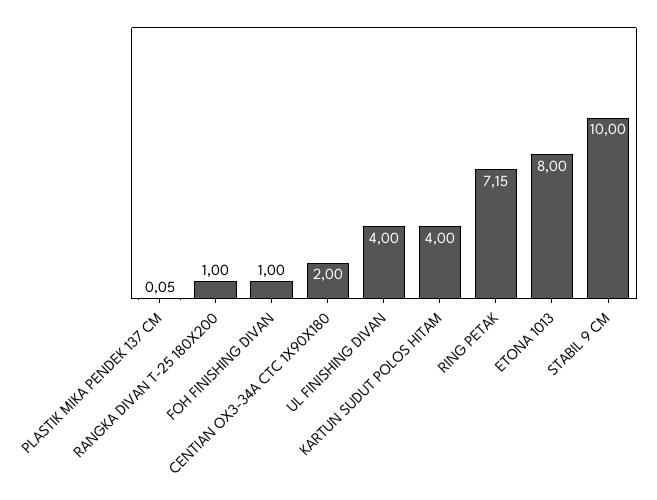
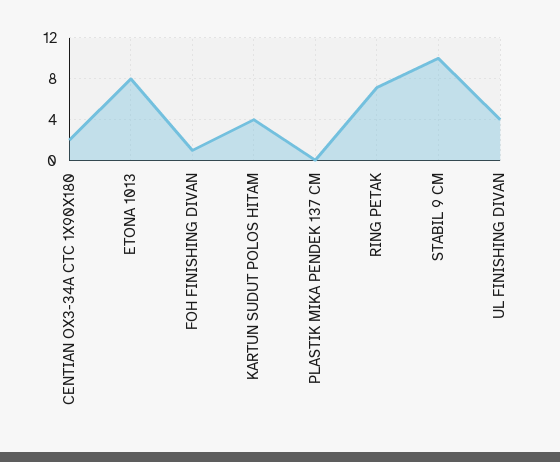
RANGKA DIVAN T-25 180X200: 1 -> none

